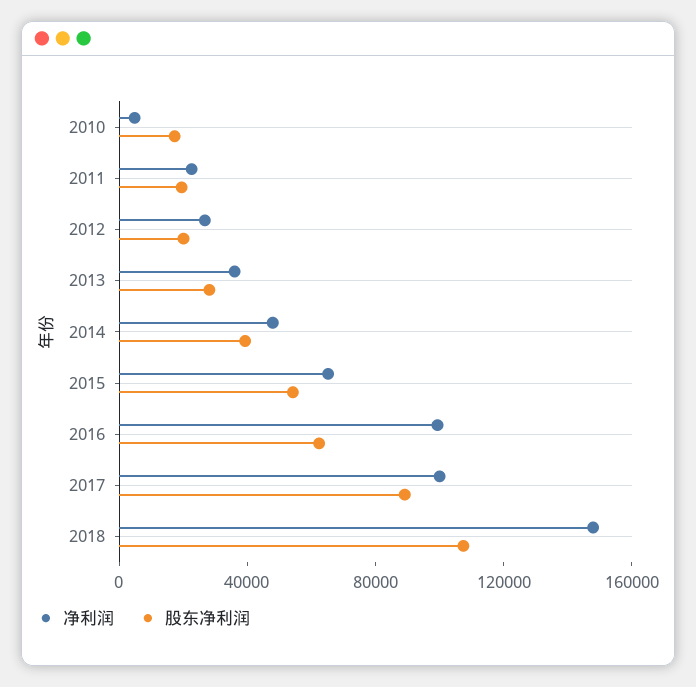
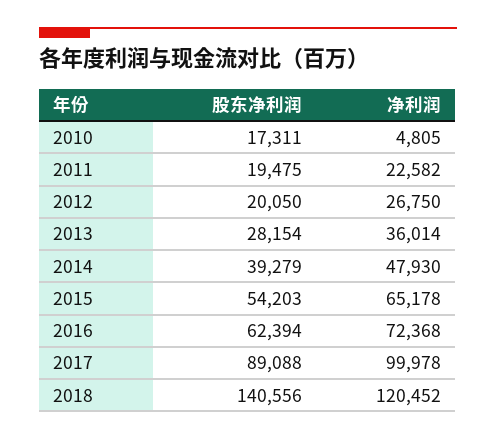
净利润, 2016: 100000 -> 72368
净利润, 2018: 150000 -> 120452
股东净利润, 2018: 110000 -> 140556

